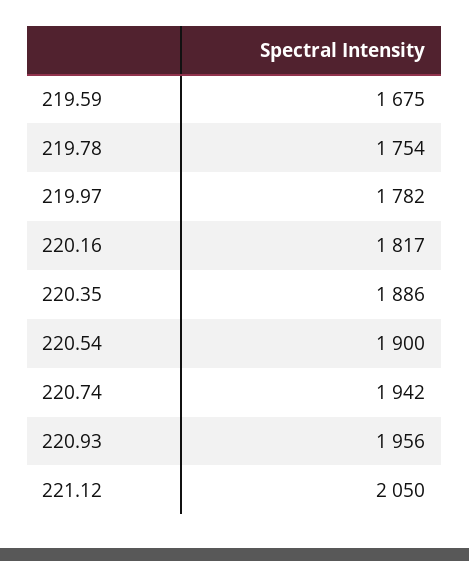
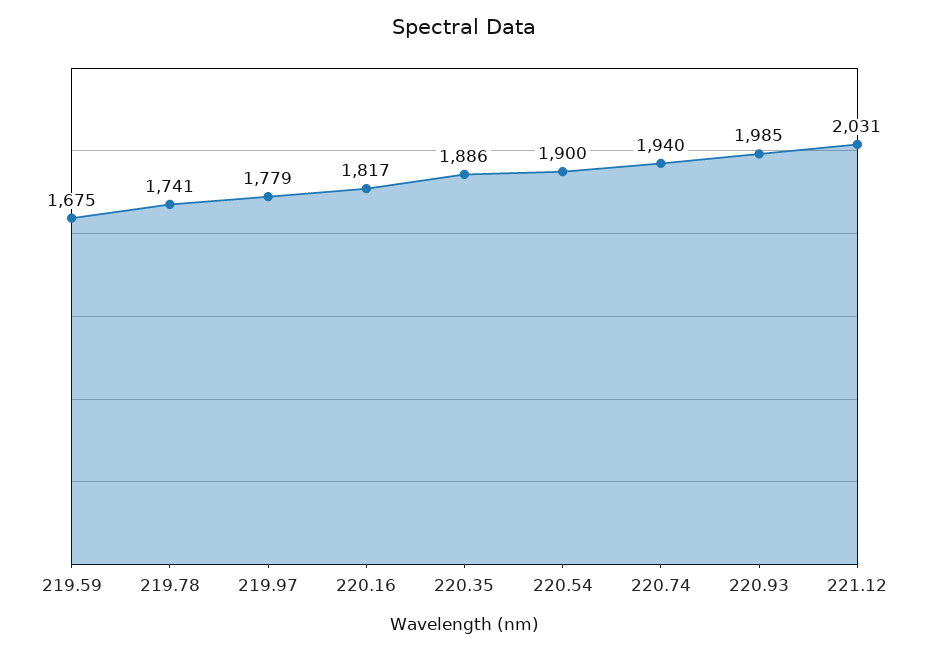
219.78: 1754 -> 1741
219.97: 1782 -> 1779
220.74: 1942 -> 1940
220.93: 1956 -> 1985
221.12: 2050 -> 2031

